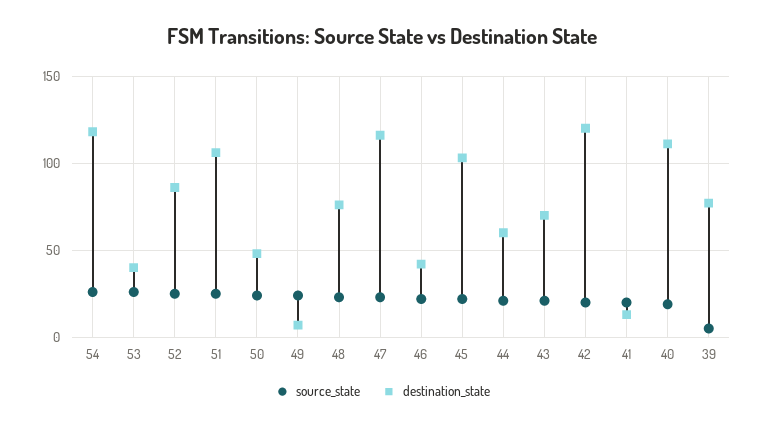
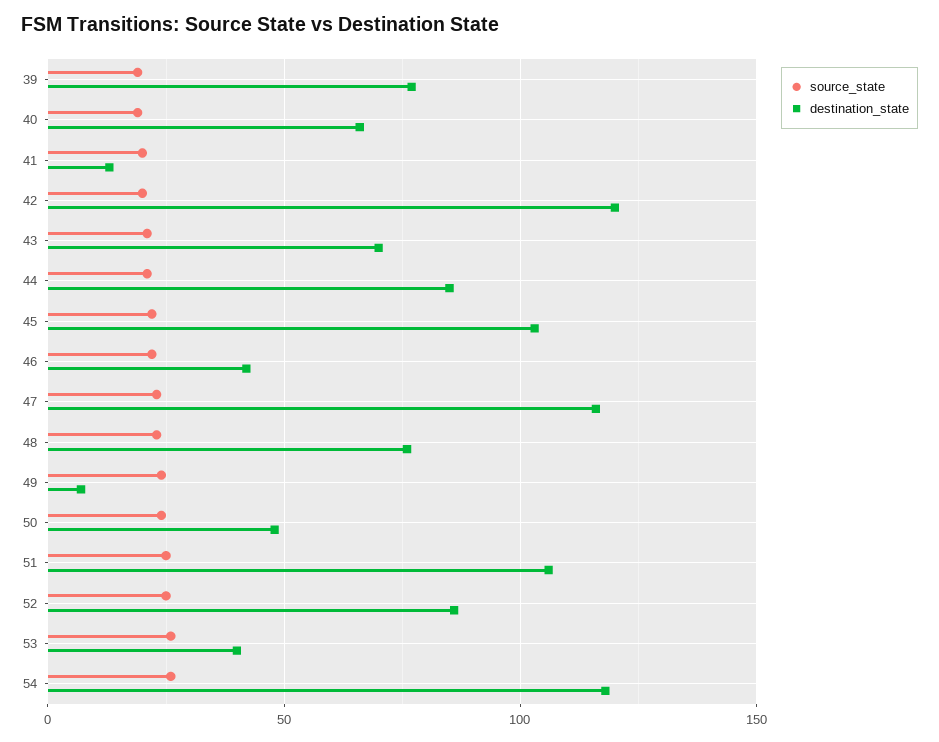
destination_state, 44: 60 -> 85
destination_state, 40: 110 -> 65
source_state, 39: 5 -> 20

